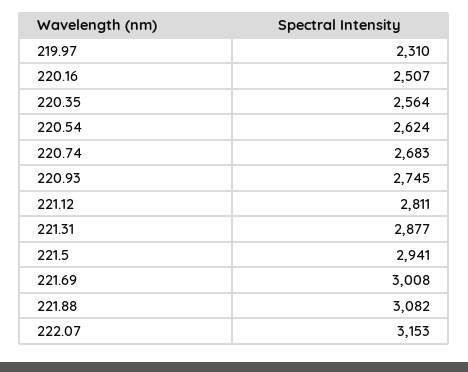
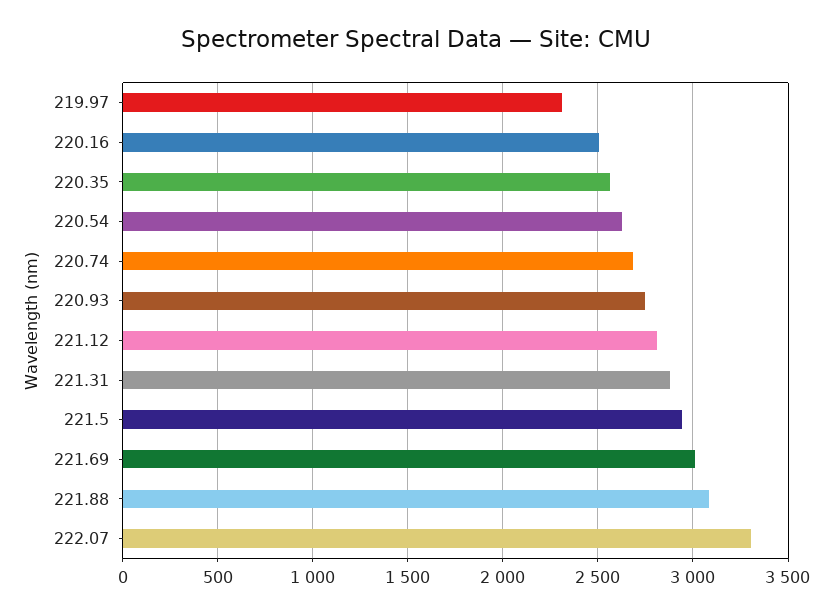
222.07: 3153 -> 3300

